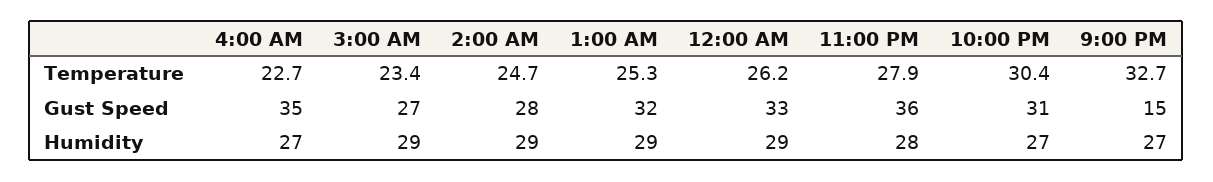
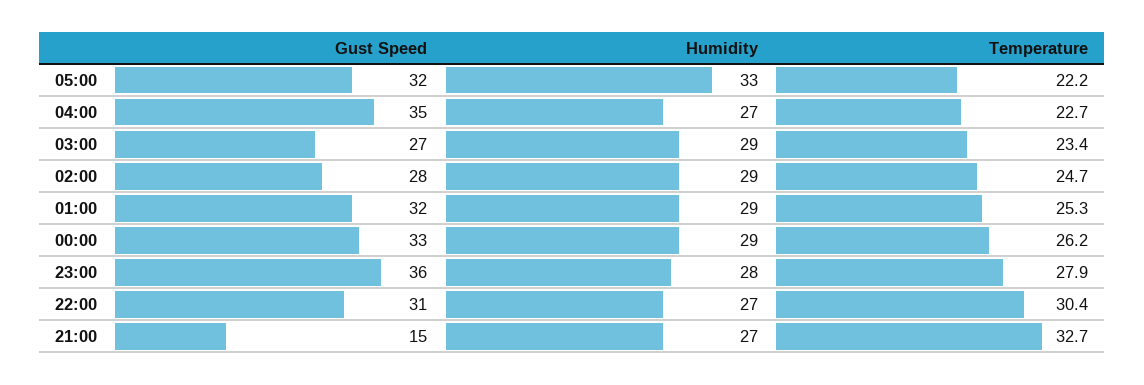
05:00, Gust Speed: none -> 32
05:00, Humidity: none -> 33
05:00, Temperature: none -> 22.2

